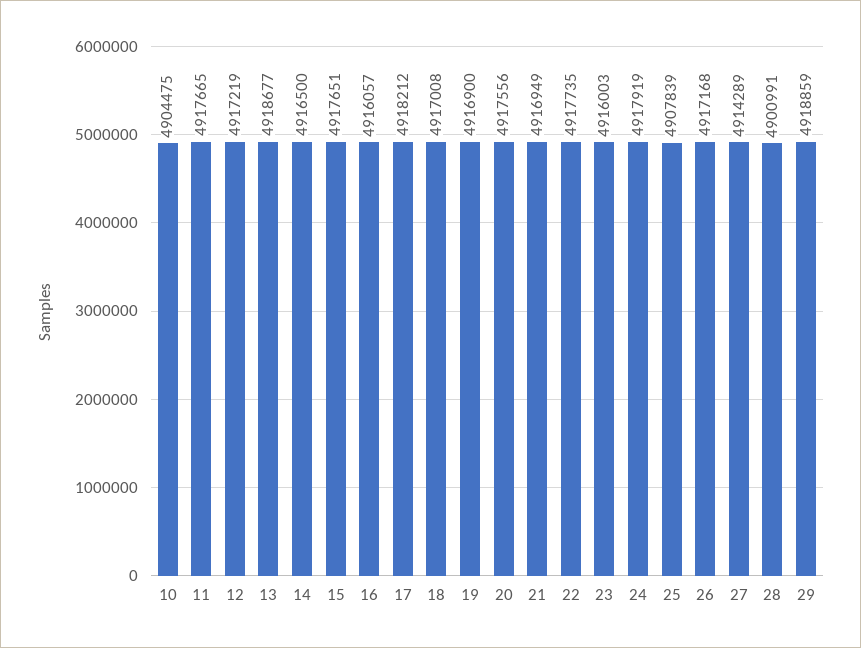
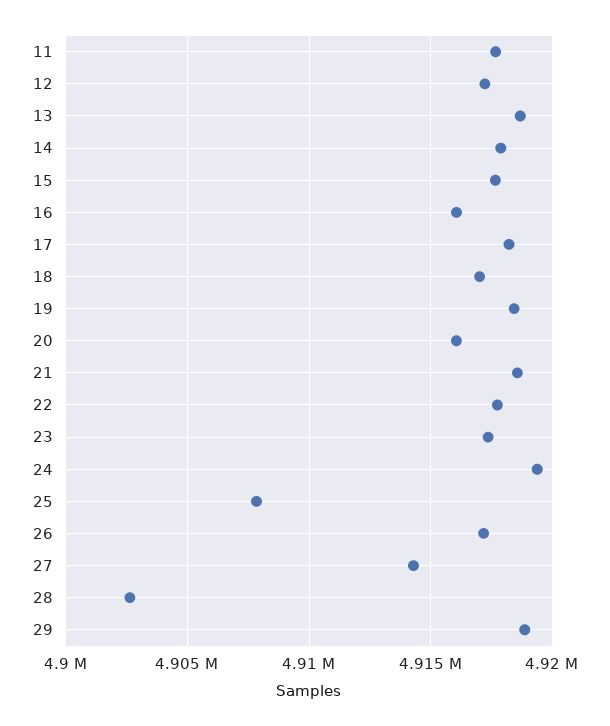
10: 4904475 -> none
14: 4916500 -> 4918000
19: 4916900 -> 4918500
20: 4917556 -> 4916000
21: 4916949 -> 4918500
23: 4916003 -> 4917500
24: 4917919 -> 4919500
28: 4900991 -> 4902500

